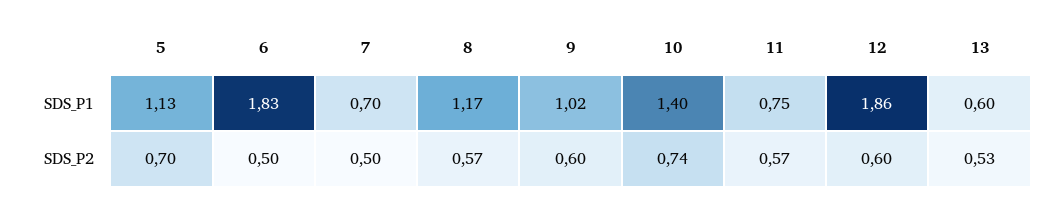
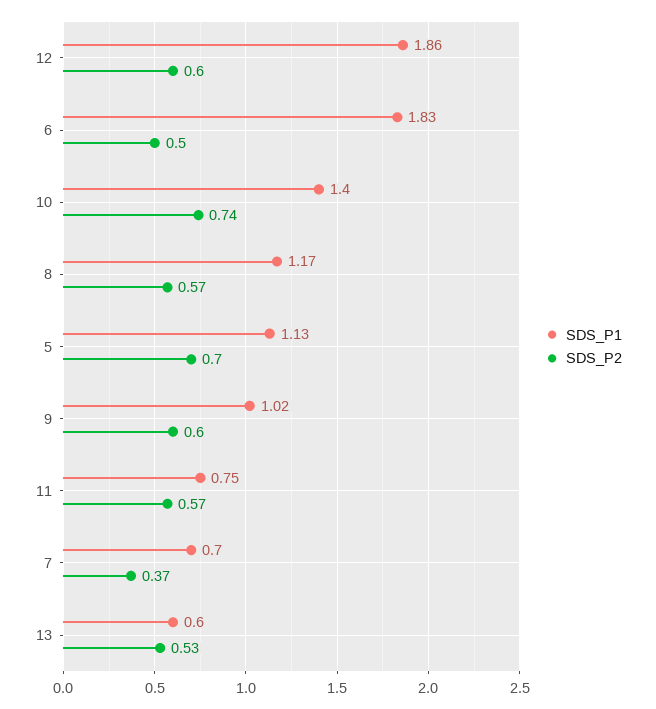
SDS_P2, 7: 0.5 -> 0.37

